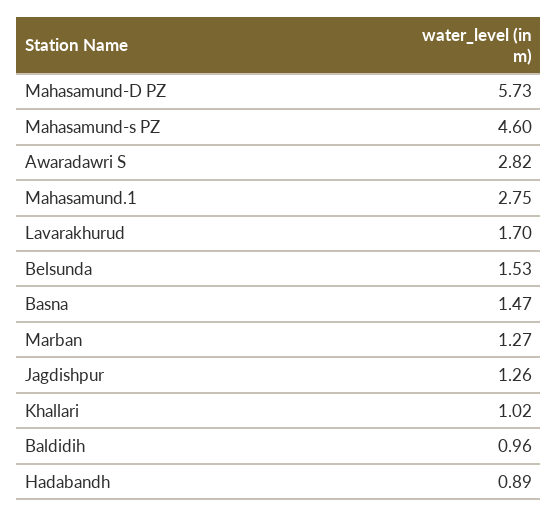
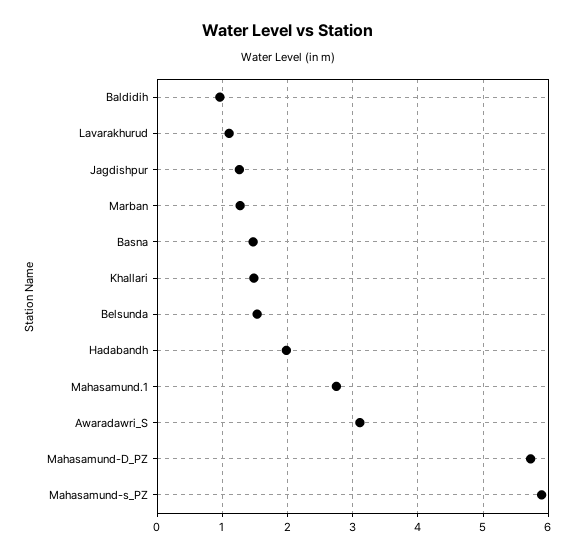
Mahasamund-s PZ: 4.6 -> 5.9
Awaradawri S: 2.82 -> 3.1
Lavarakhurud: 1.7 -> 1.1
Khallari: 1.02 -> 1.5
Hadabandh: 0.89 -> 2

